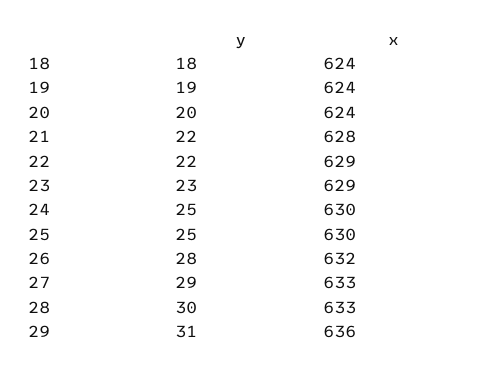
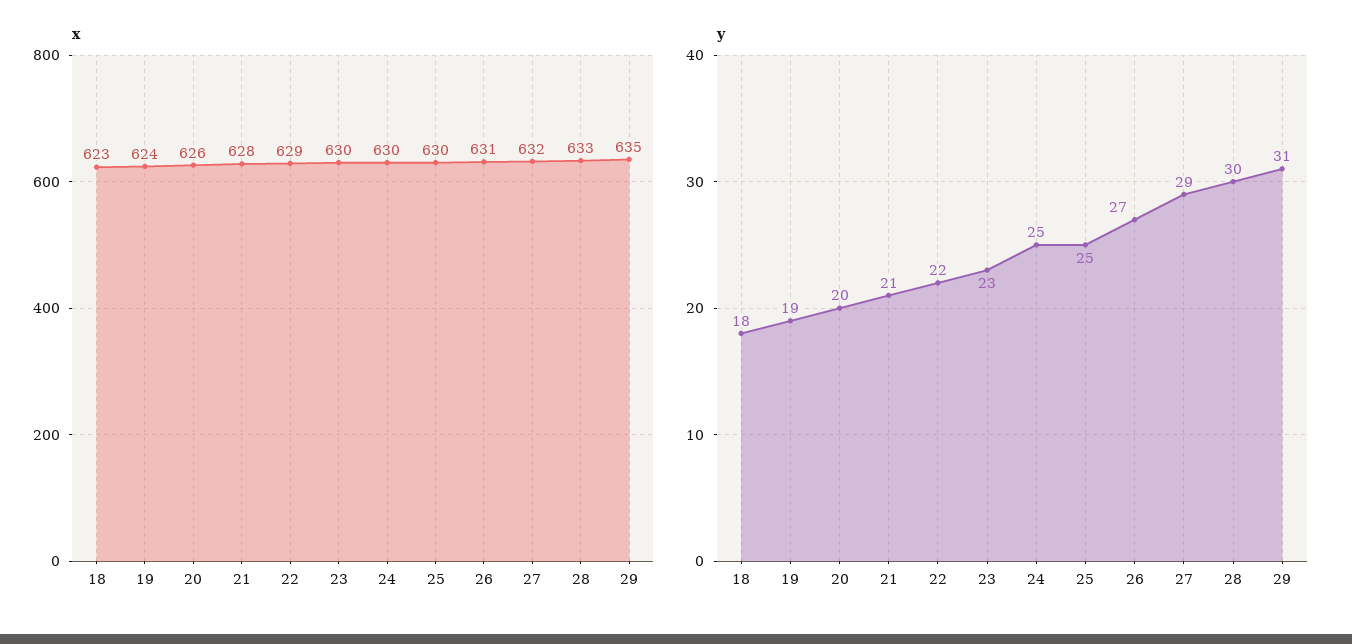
x, 18: 624 -> 623
x, 20: 624 -> 626
y, 21: 22 -> 21
x, 23: 629 -> 630
y, 26: 28 -> 27
x, 26: 632 -> 631
x, 27: 633 -> 632
x, 29: 636 -> 635

